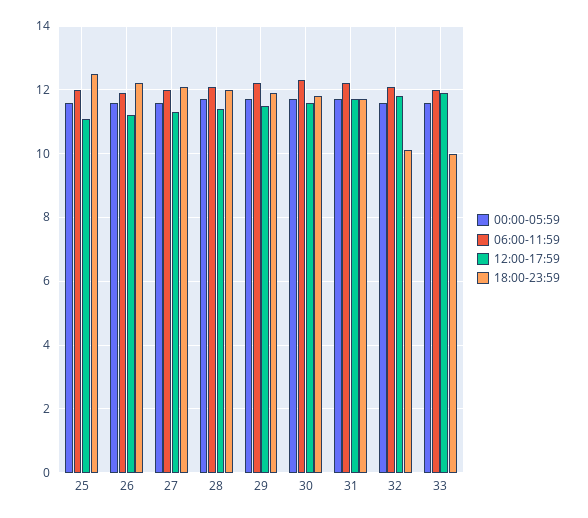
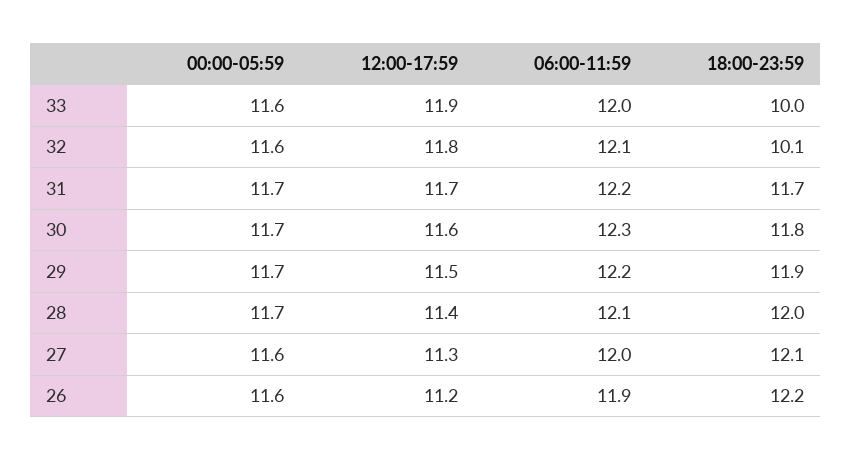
00:00-05:59, 25: 11.5 -> none
06:00-11:59, 25: 12 -> none
12:00-17:59, 25: 11 -> none
18:00-23:59, 25: 12.5 -> none

